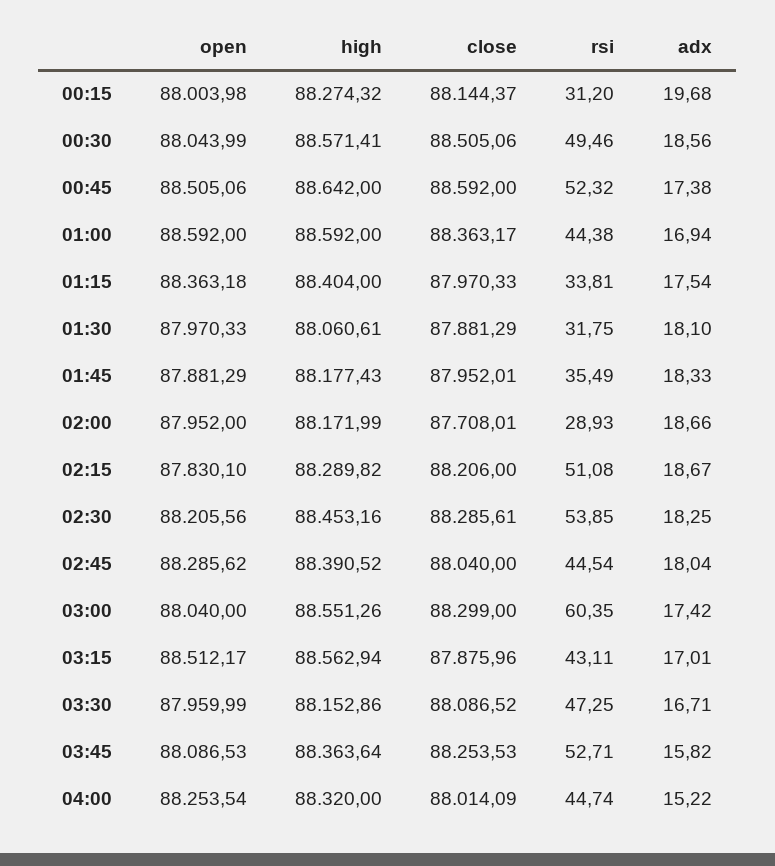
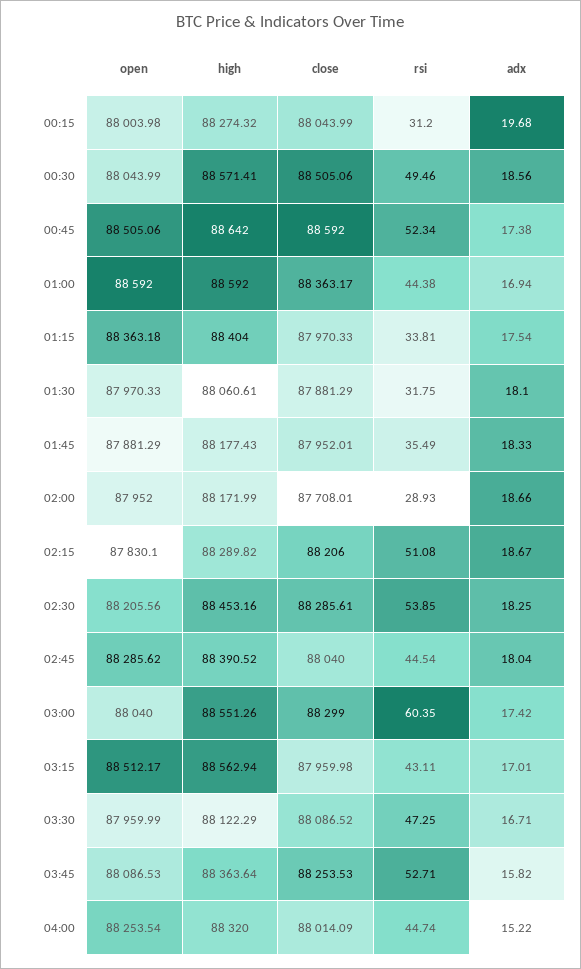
close, 00:15: 88144.37 -> 88043.99
rsi, 00:45: 52.32 -> 52.34
close, 03:15: 87875.96 -> 87959.98
high, 03:30: 88152.86 -> 88122.29

